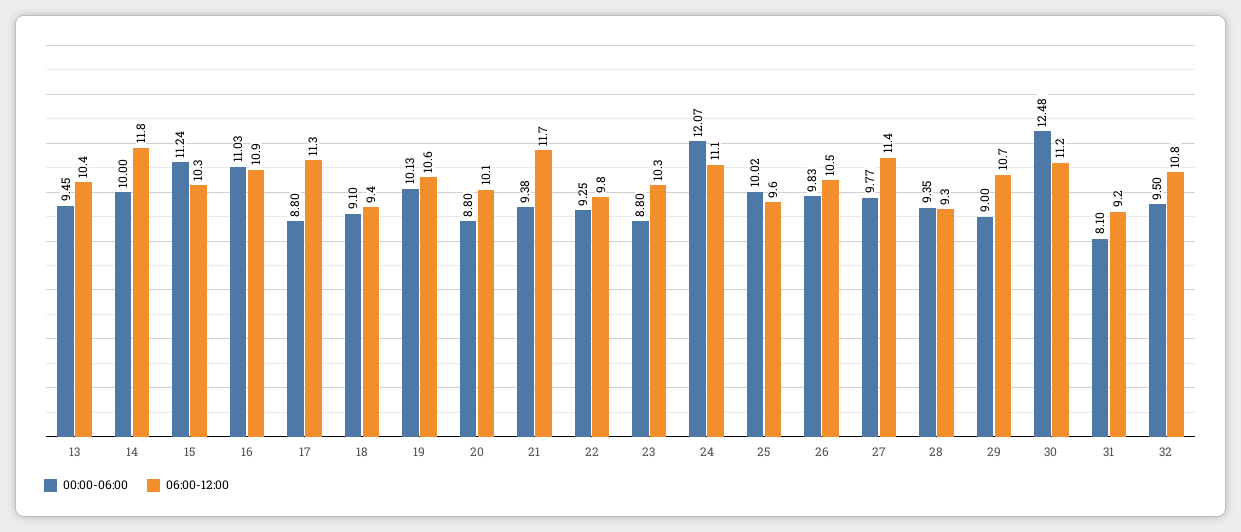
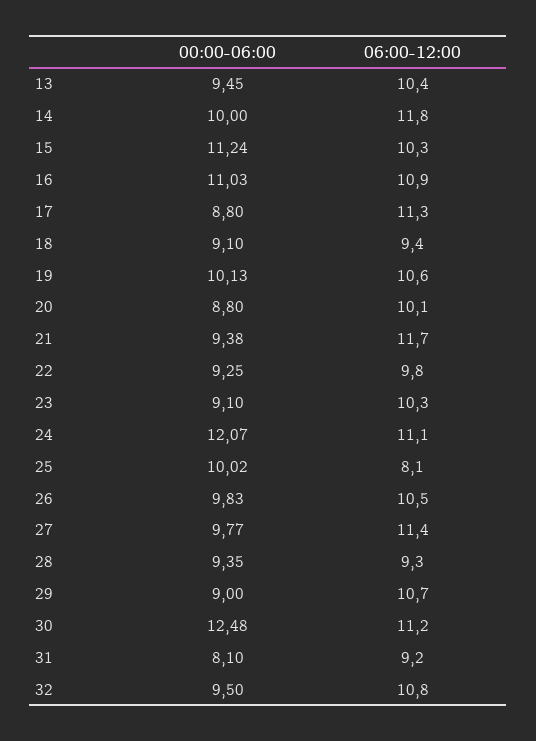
00:00-06:00, 23: 8.8 -> 9.1
06:00-12:00, 25: 9.6 -> 8.1

